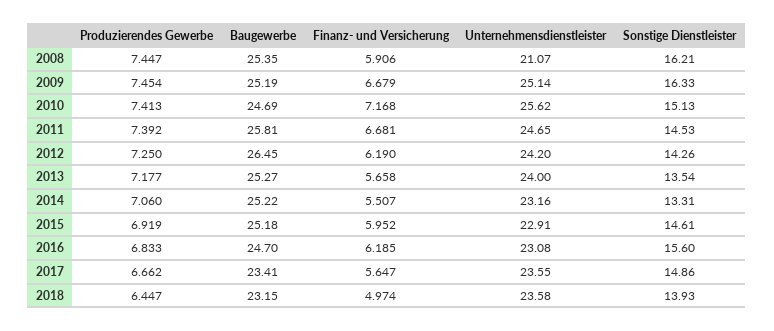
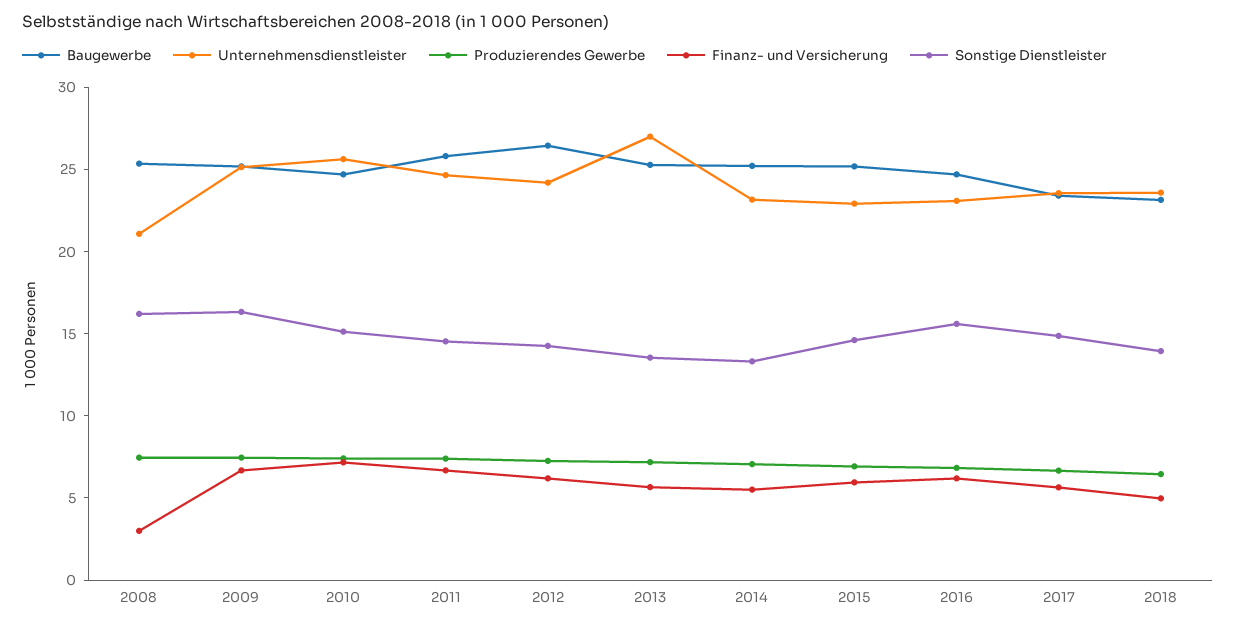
Finanz- und Versicherung, 2008: 5.906 -> 3
Unternehmensdienstleister, 2013: 24 -> 27

